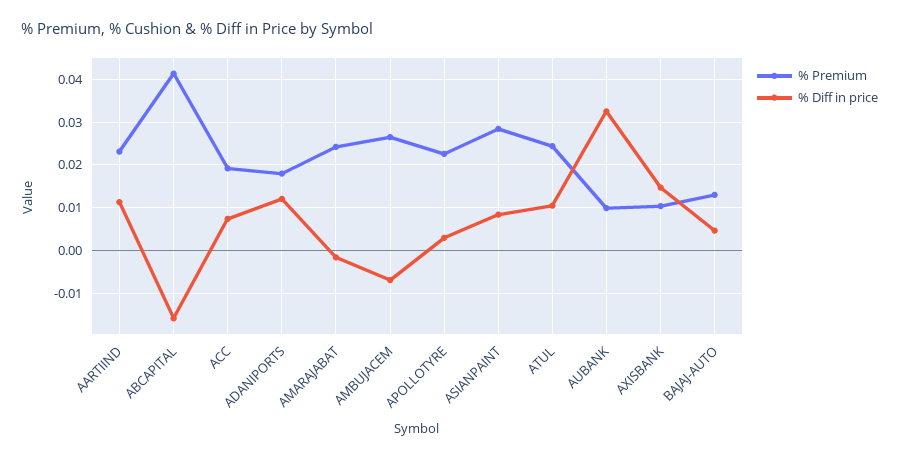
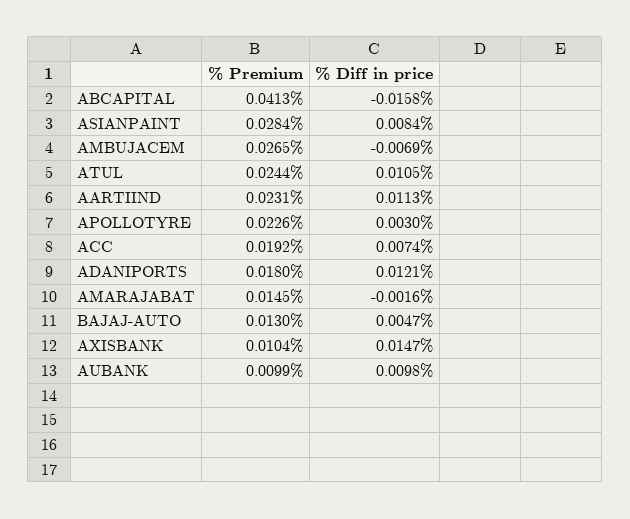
% Premium, AMARAJABAT: 0.024 -> 0.0145
% Diff in price, AUBANK: 0.032 -> 0.0098

